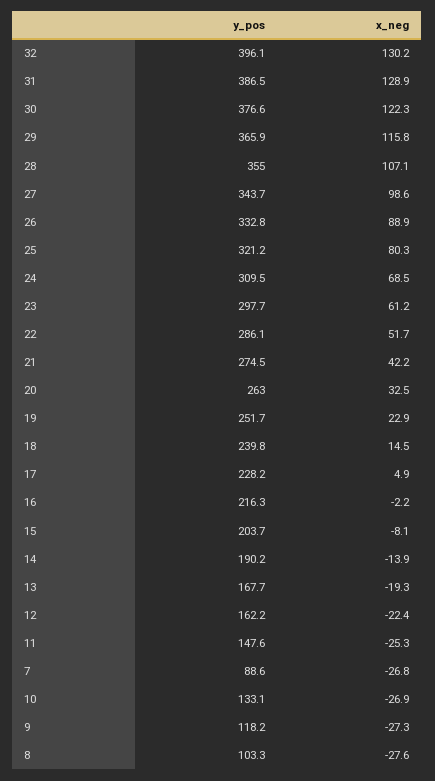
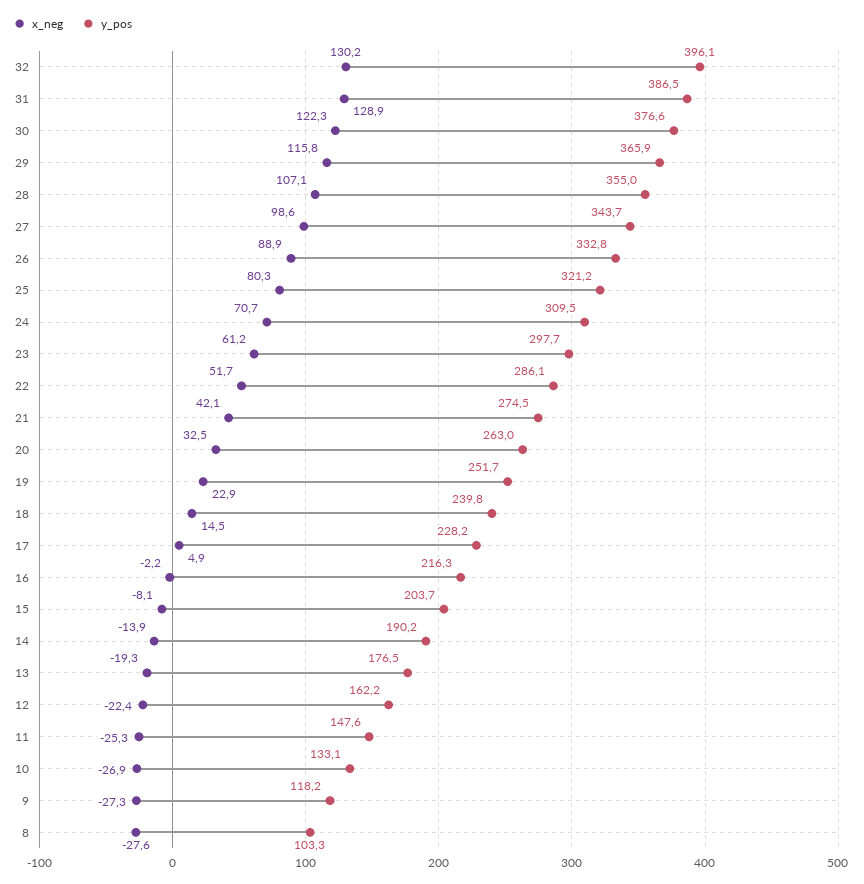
x_neg, 24: 68.5 -> 70.7
x_neg, 21: 42.2 -> 42.1
y_pos, 13: 167.7 -> 176.5
y_pos, 7: 88.6 -> none
x_neg, 7: -26.8 -> none

